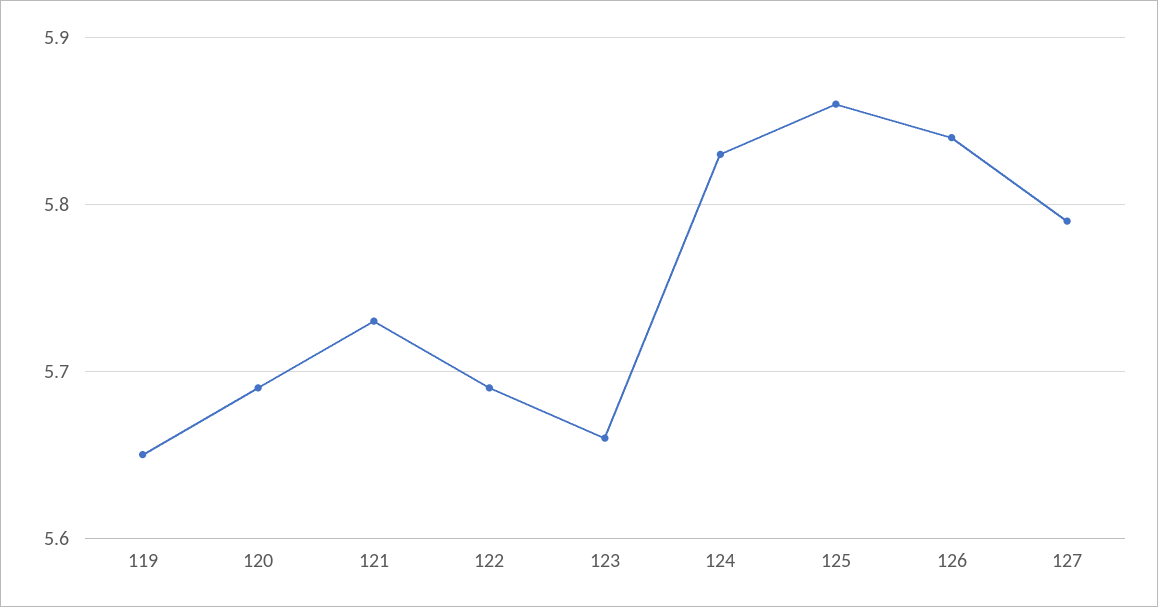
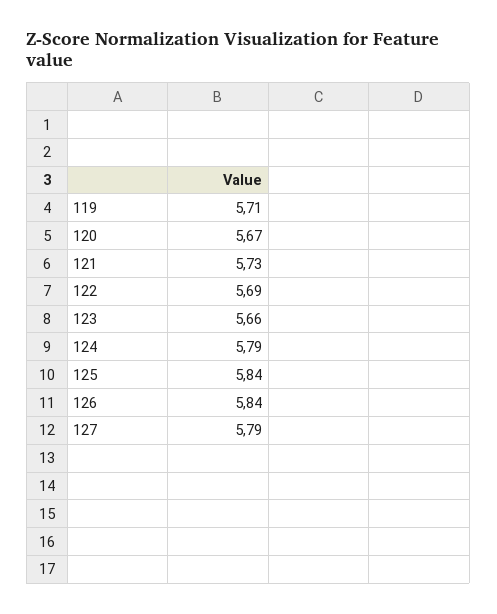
119: 5.65 -> 5.71
120: 5.69 -> 5.67
124: 5.83 -> 5.79
125: 5.86 -> 5.84

